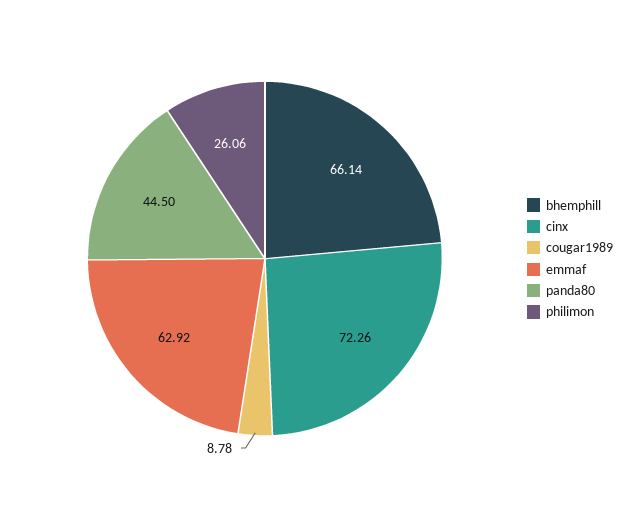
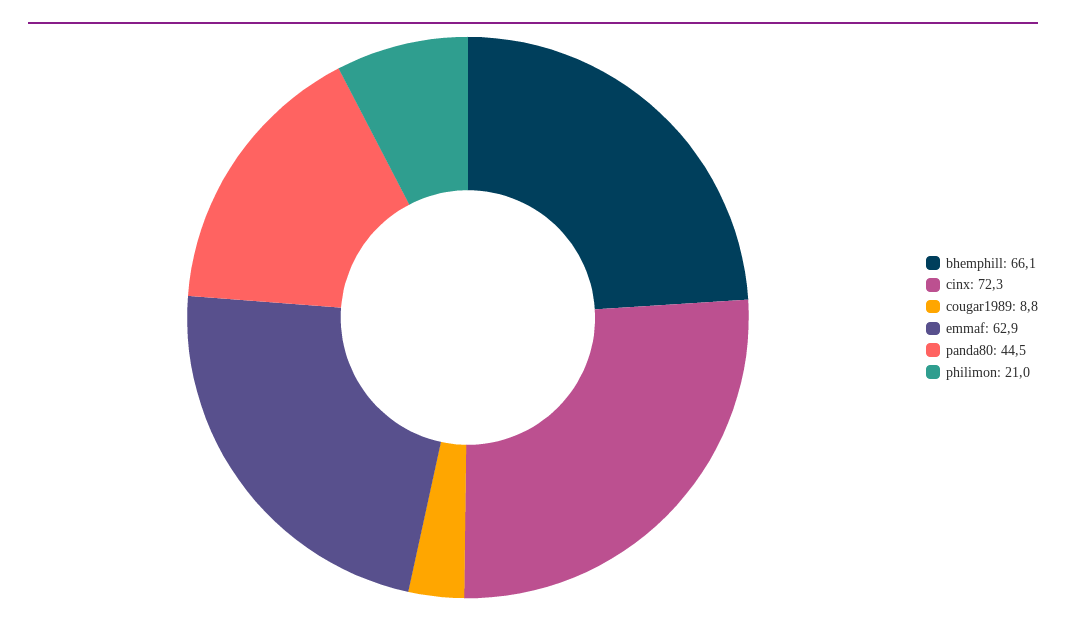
philimon: 26.06 -> 21

